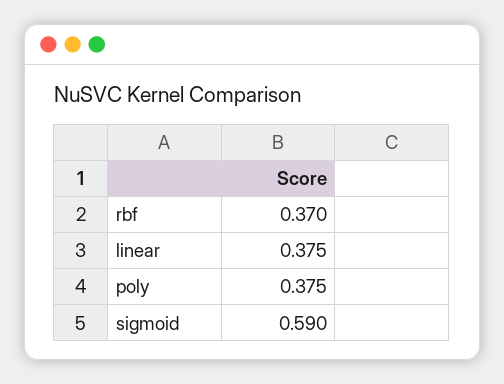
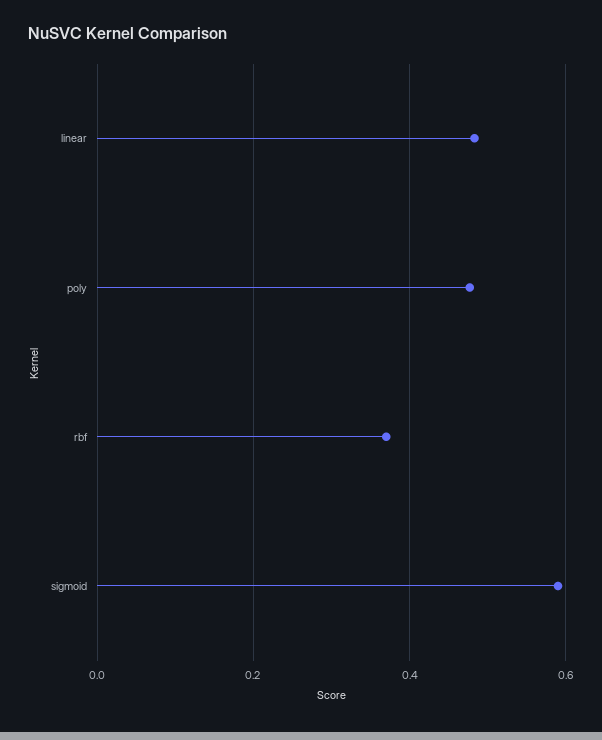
linear: 0.375 -> 0.48
poly: 0.375 -> 0.48

